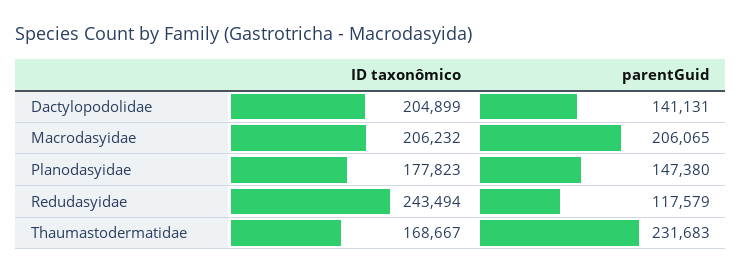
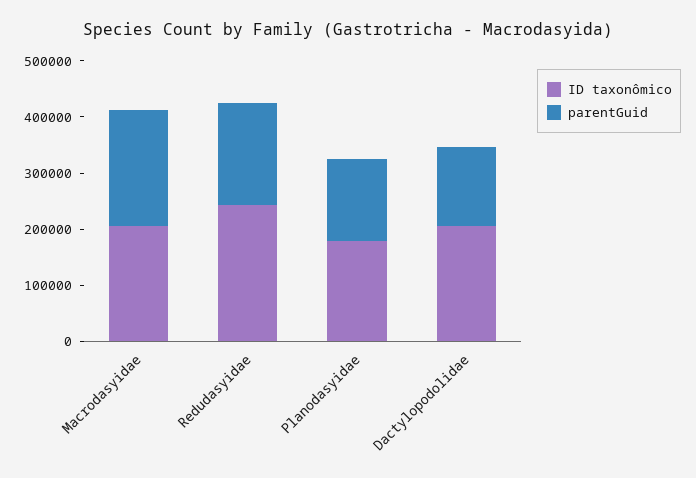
parentGuid, Redudasyidae: 117579 -> 180000
ID taxonômico, Thaumastodermatidae: 168667 -> none
parentGuid, Thaumastodermatidae: 231683 -> none

